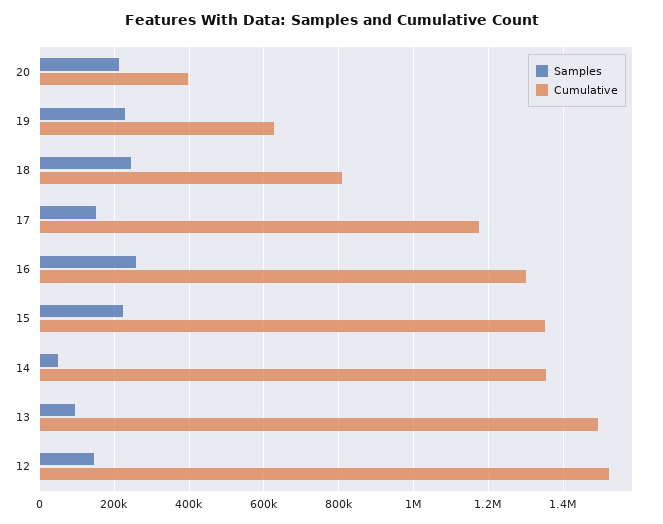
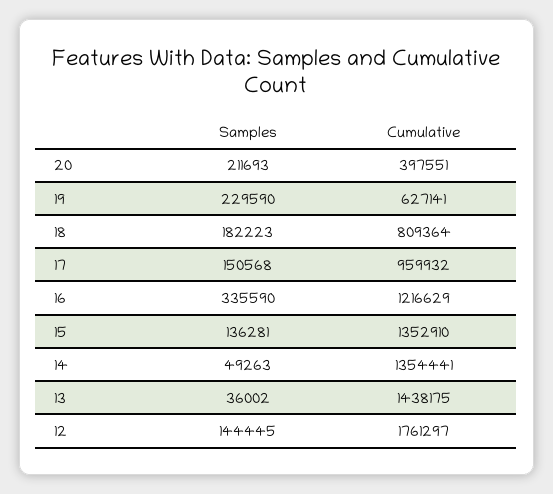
Samples, 18: 240000 -> 182223
Cumulative, 17: 1180000 -> 959932
Samples, 16: 260000 -> 335590
Cumulative, 16: 1300000 -> 1216629
Samples, 15: 220000 -> 136281
Samples, 13: 100000 -> 36002
Cumulative, 13: 1500000 -> 1438175
Cumulative, 12: 1520000 -> 1761297

